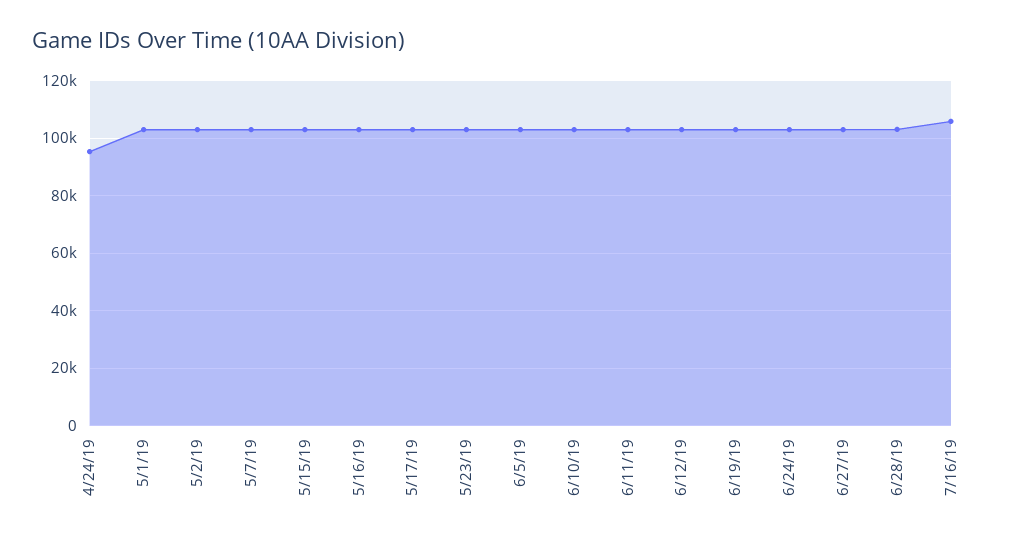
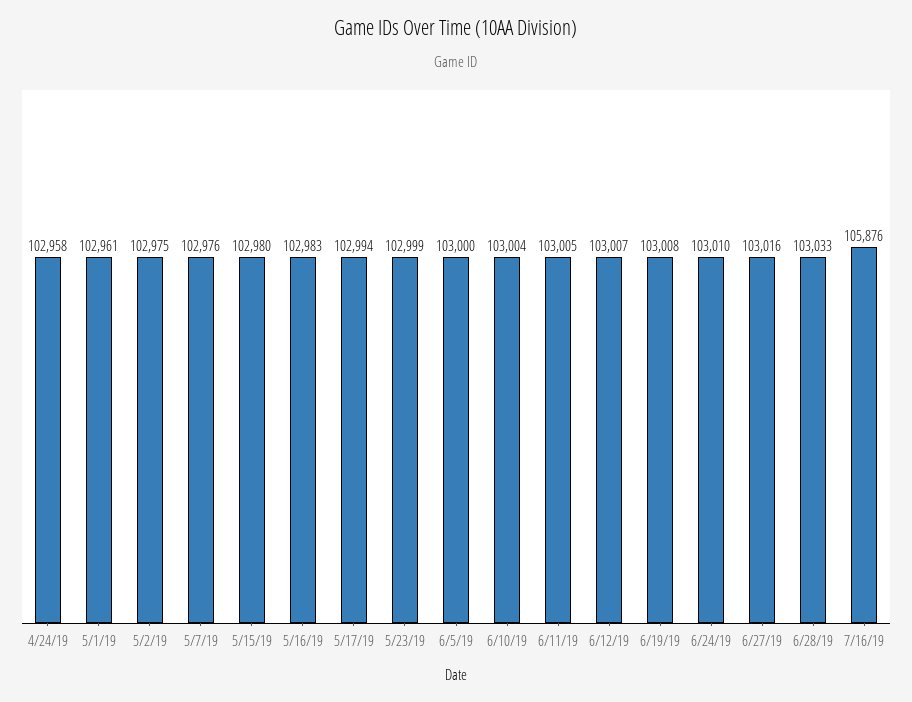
4/24/19: 95000 -> 102958

